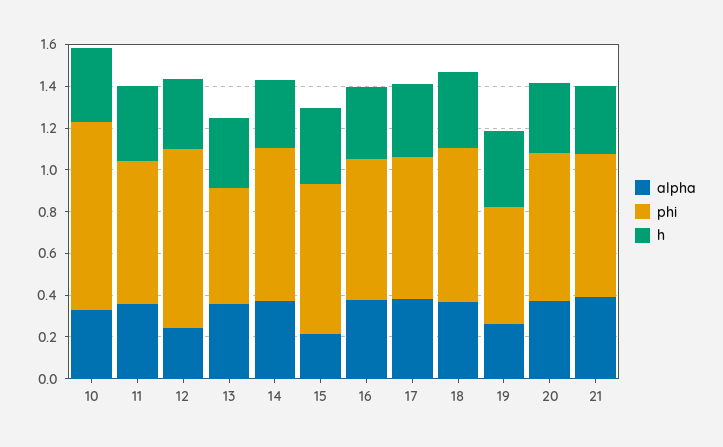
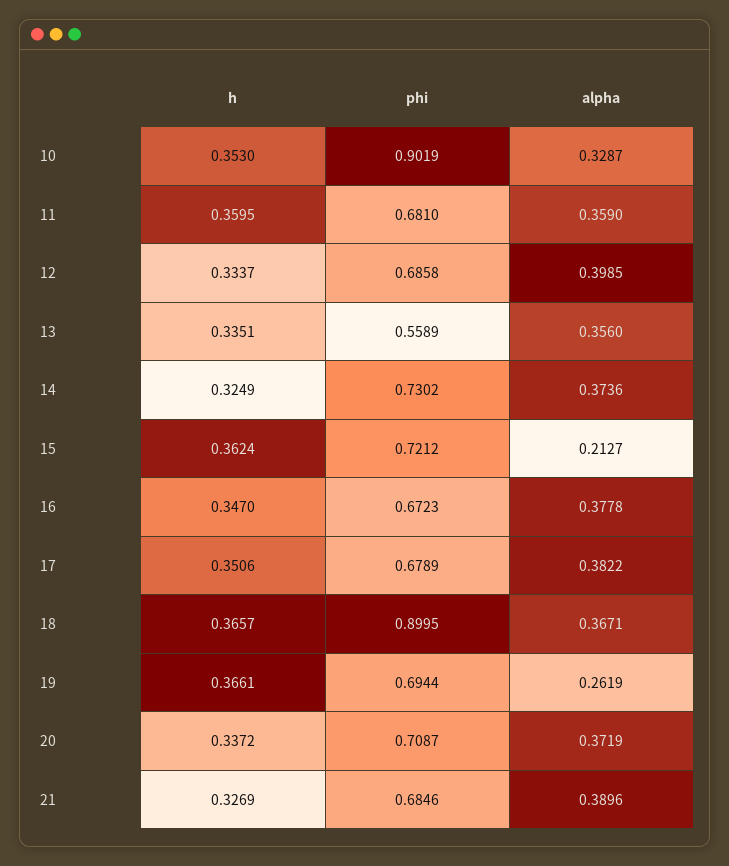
alpha, 12: 0.25 -> 0.3985
phi, 12: 0.85 -> 0.6858
phi, 18: 0.75 -> 0.8995
phi, 19: 0.55 -> 0.6944

